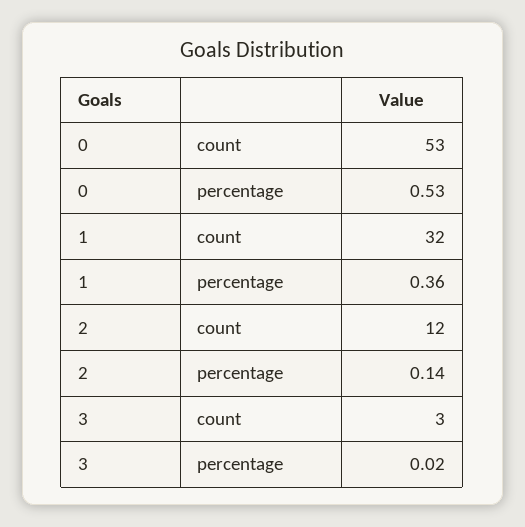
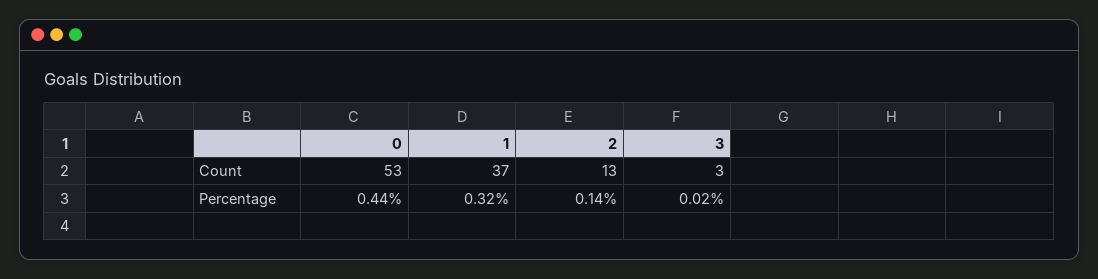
0, percentage: 0.53 -> 0.44
1, count: 32 -> 37
1, percentage: 0.36 -> 0.32
2, count: 12 -> 13

